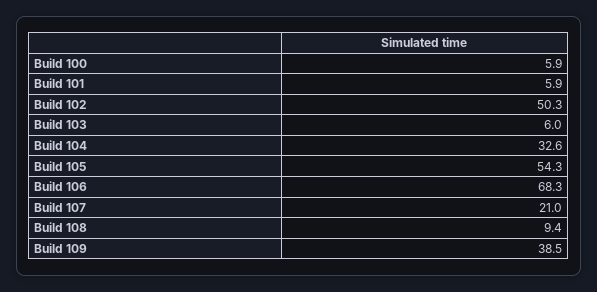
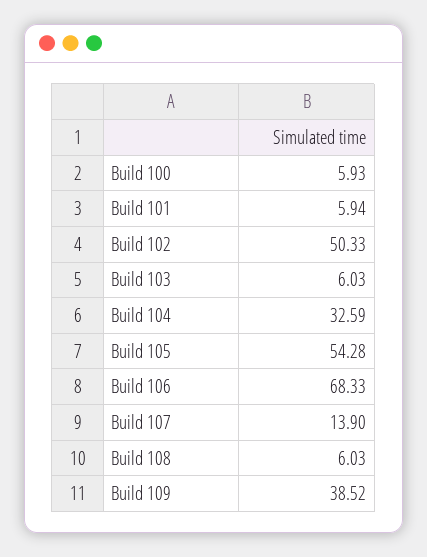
Build 107: 21 -> 13.9
Build 108: 9.4 -> 6.03

